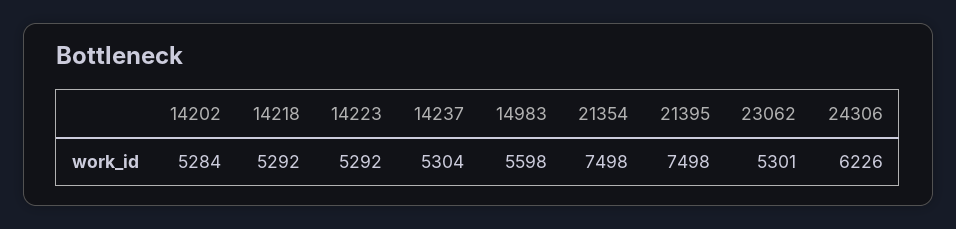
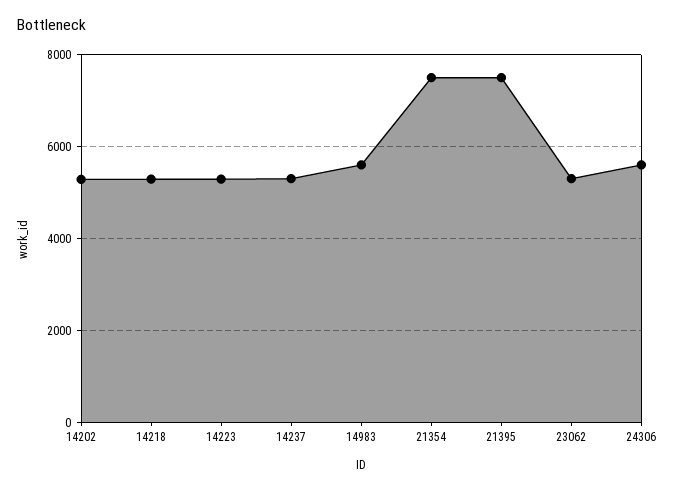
24306: 6226 -> 5600

